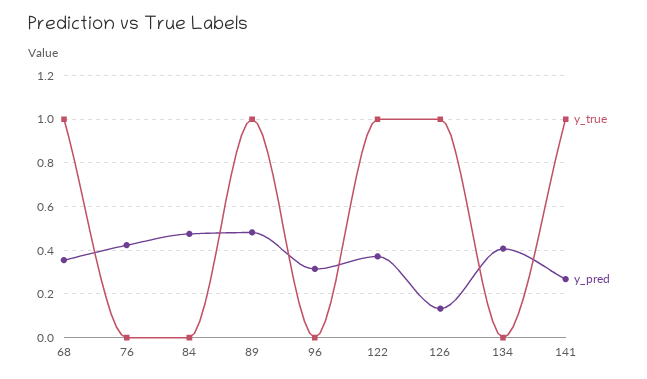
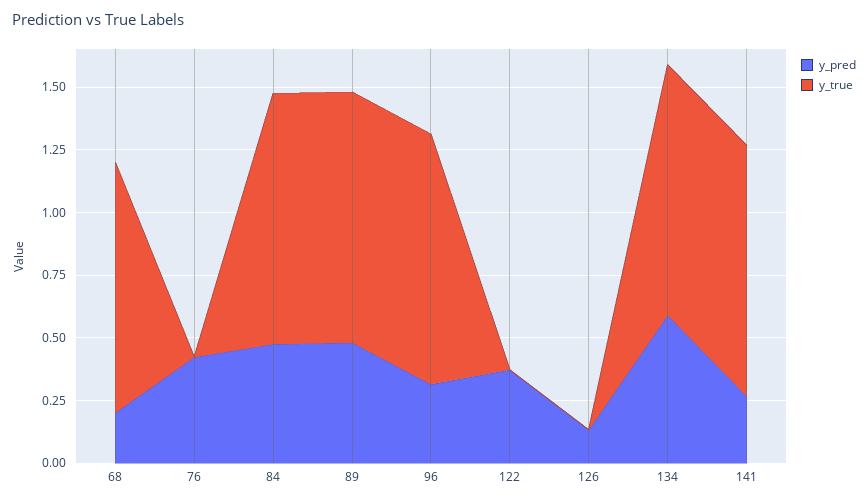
y_pred, 68: 0.35 -> 0.2
y_true, 84: 0 -> 1
y_true, 96: 0 -> 1
y_true, 122: 1 -> 0
y_true, 126: 1 -> 0
y_true, 134: 0 -> 1
y_pred, 134: 0.4 -> 0.6

